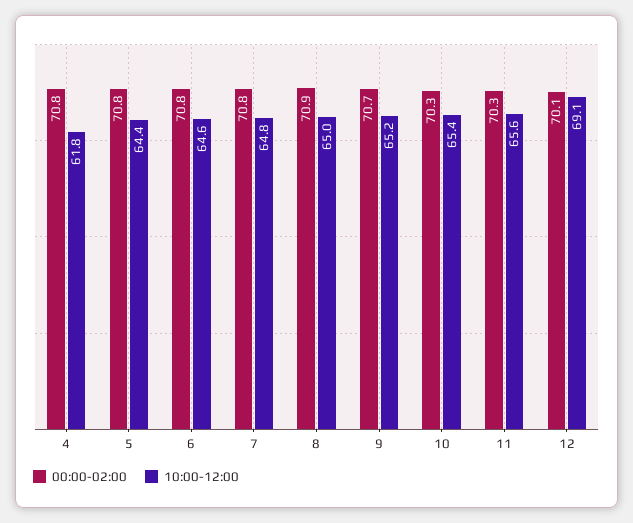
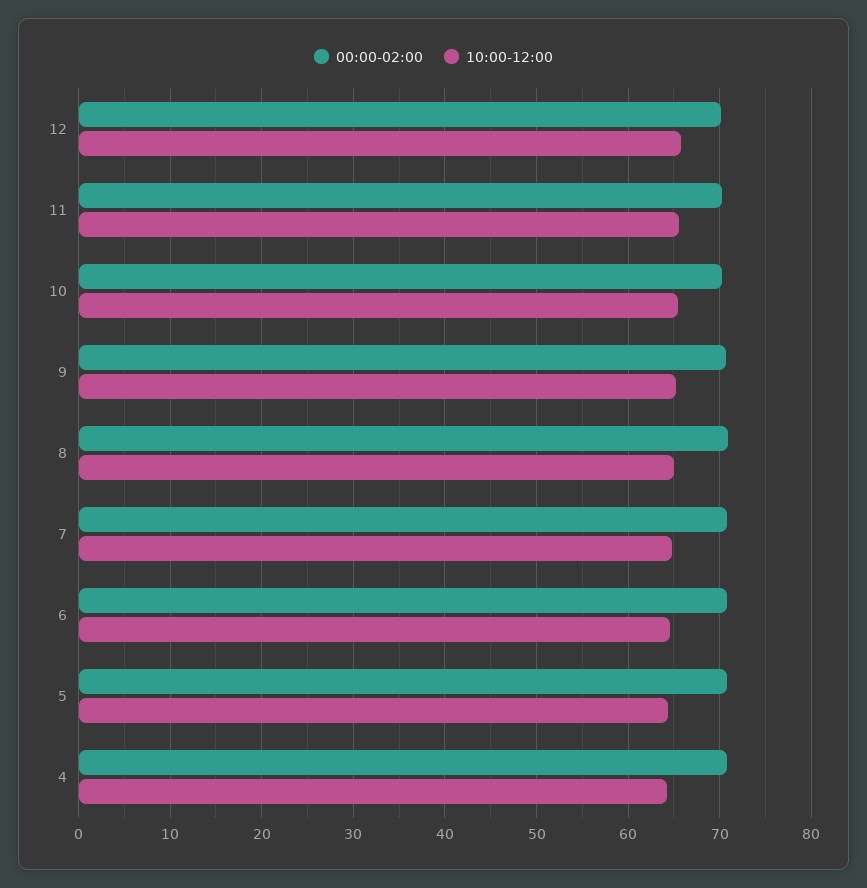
10:00-12:00, 4: 61.8 -> 64
10:00-12:00, 12: 69.1 -> 66

